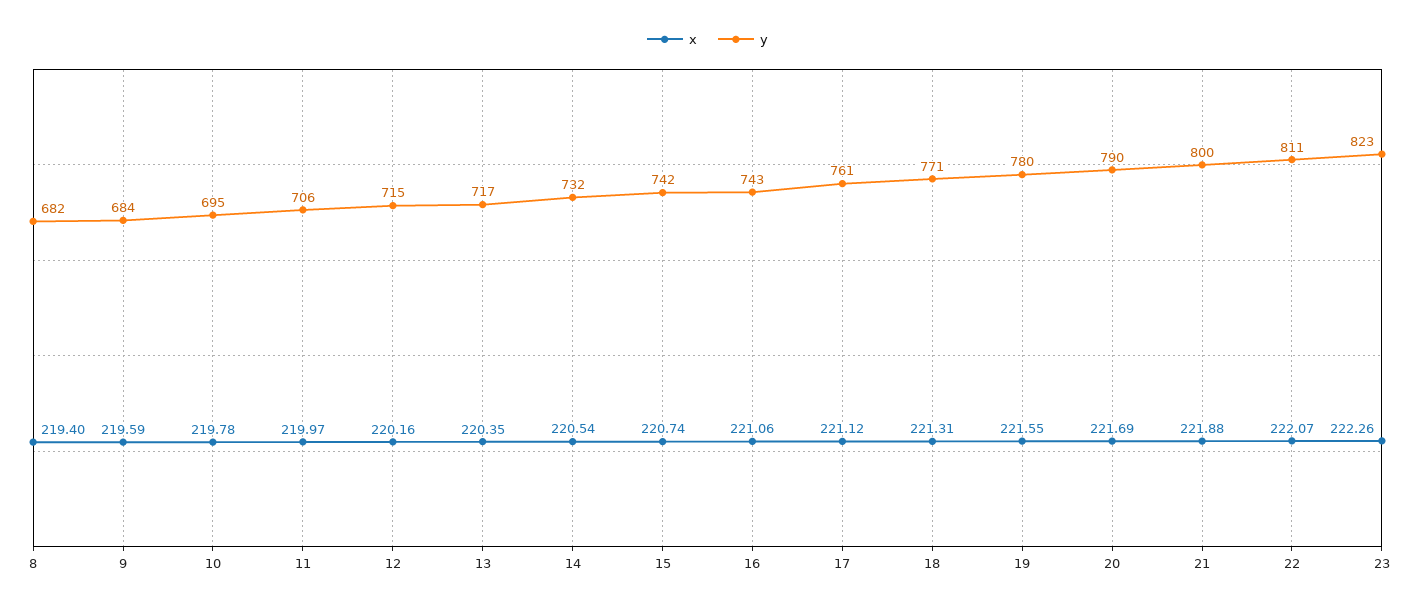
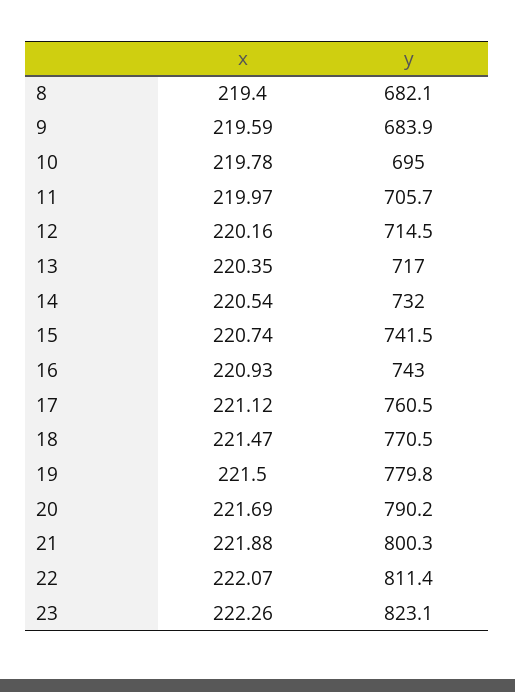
x, 16: 221.06 -> 220.93
x, 18: 221.31 -> 221.47
x, 19: 221.55 -> 221.5

